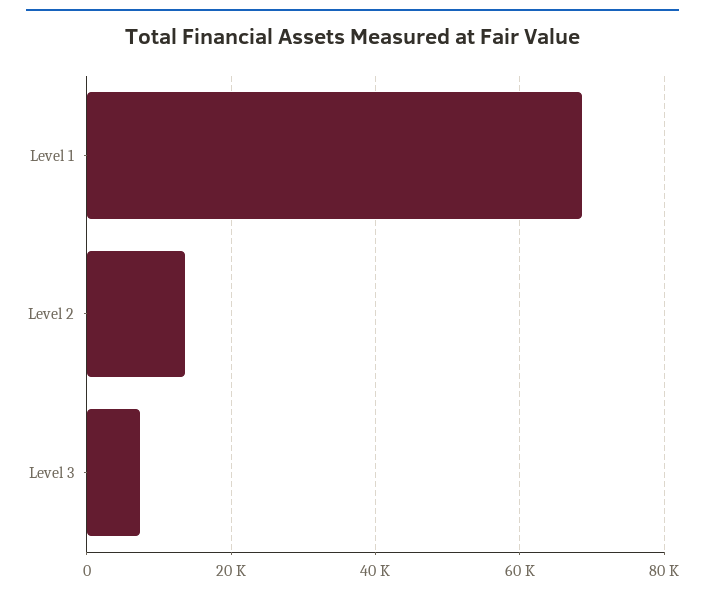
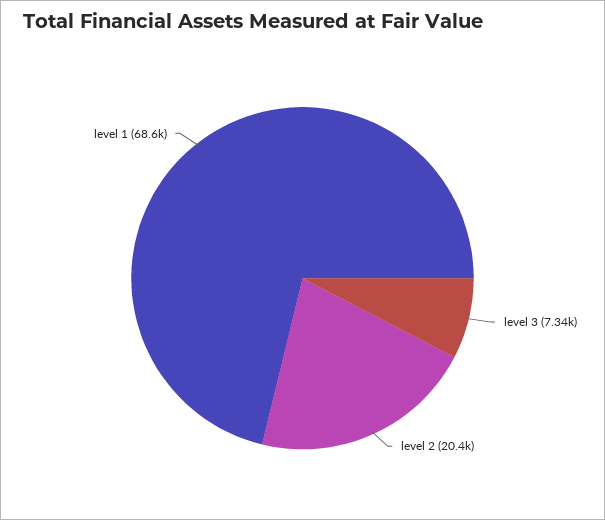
Level 2: 14000 -> 20400

